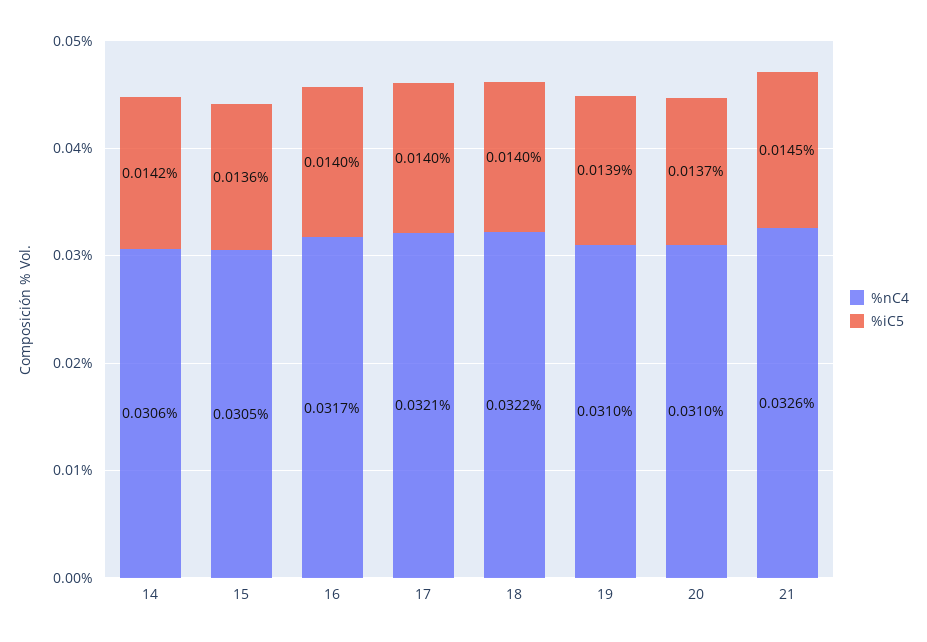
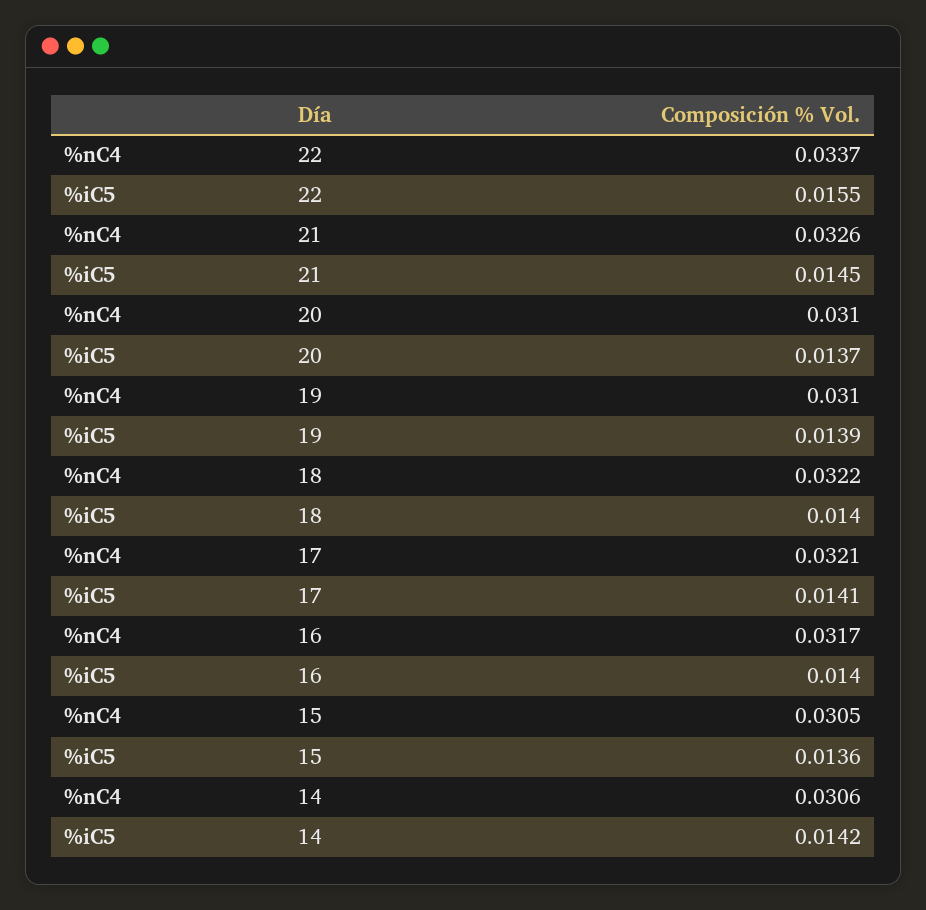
%iC5, 17: 0.014 -> 0.0141
%nC4, 22: none -> 0.0337
%iC5, 22: none -> 0.0155

